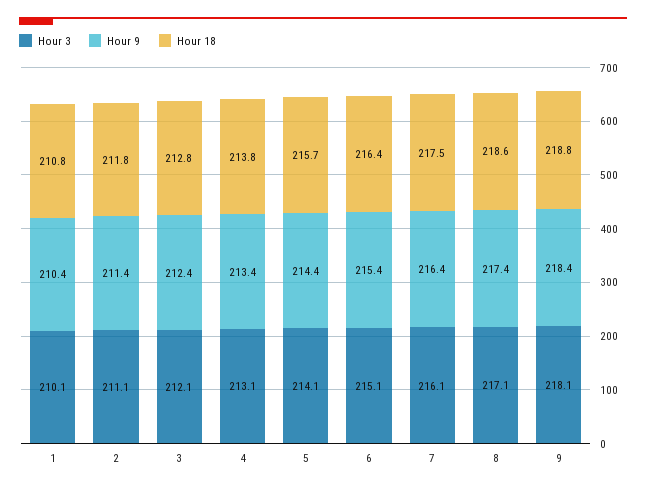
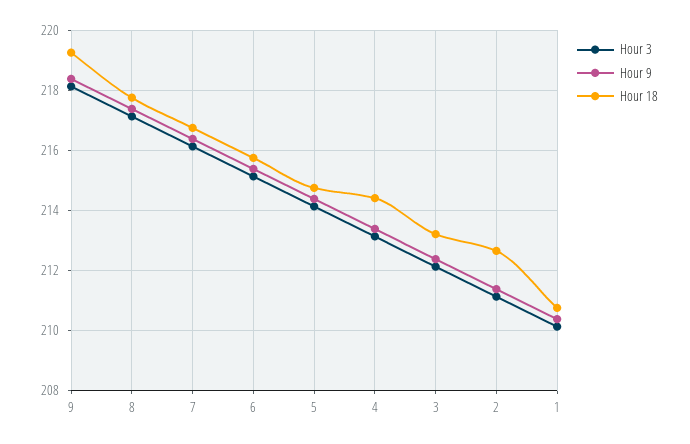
Hour 18, 2: 211.8 -> 212.6
Hour 18, 3: 212.8 -> 213.2
Hour 18, 4: 213.8 -> 214.4
Hour 18, 5: 215.7 -> 214.8
Hour 18, 6: 216.4 -> 215.8
Hour 18, 7: 217.5 -> 216.8
Hour 18, 8: 218.6 -> 217.8
Hour 18, 9: 218.8 -> 219.2

